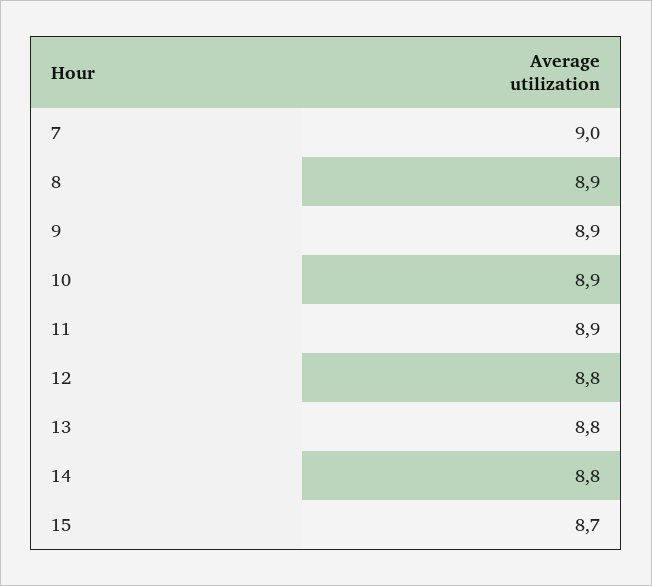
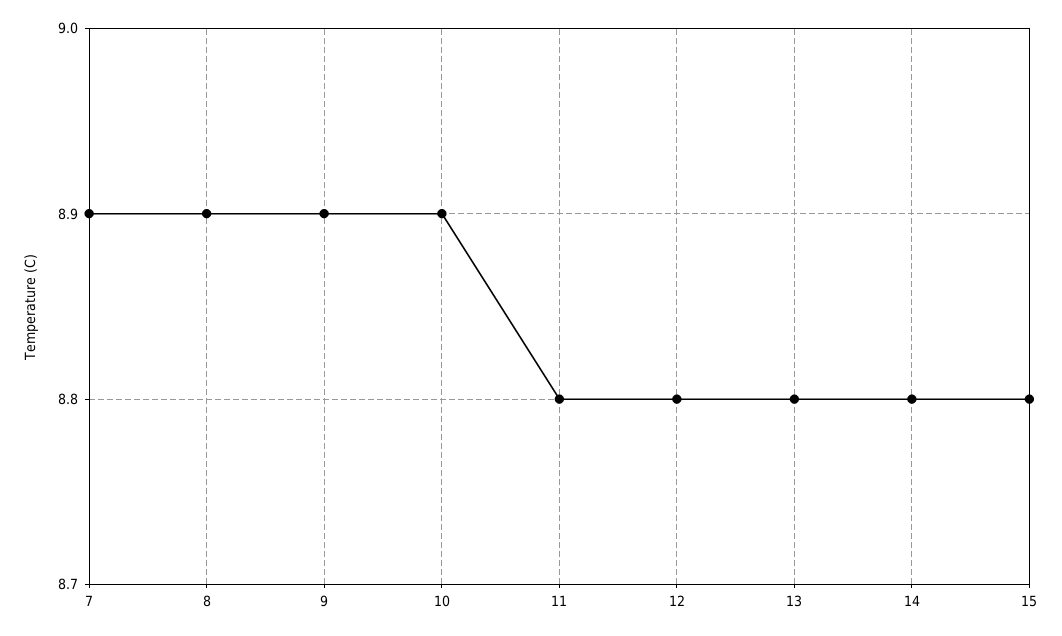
7: 9 -> 8.9
11: 8.9 -> 8.8
15: 8.7 -> 8.8

